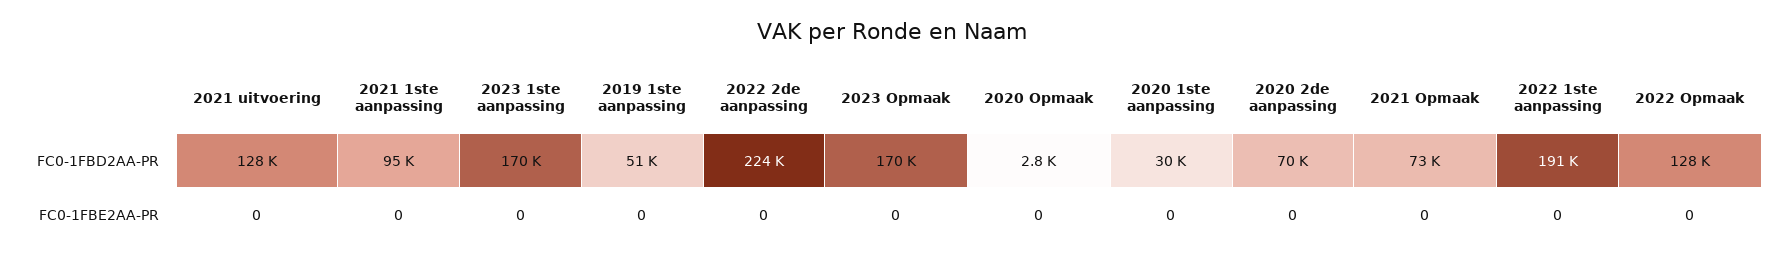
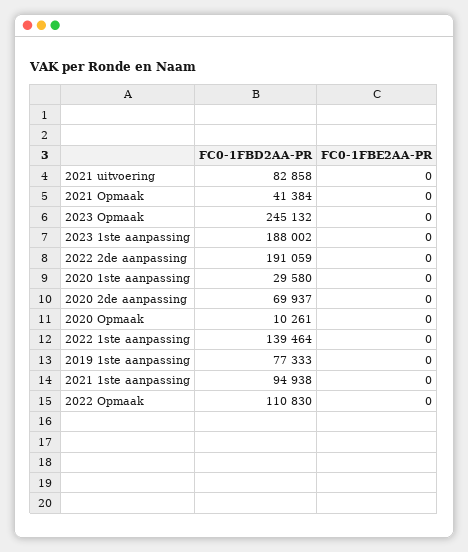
2021 uitvoering, FC0-1FBD2AA-PR: 128000 -> 82858
2023 1ste aanpassing, FC0-1FBD2AA-PR: 170000 -> 188002
2019 1ste aanpassing, FC0-1FBD2AA-PR: 51000 -> 77333
2022 2de aanpassing, FC0-1FBD2AA-PR: 224000 -> 191059
2023 Opmaak, FC0-1FBD2AA-PR: 170000 -> 245132
2020 Opmaak, FC0-1FBD2AA-PR: 2800 -> 10261
2021 Opmaak, FC0-1FBD2AA-PR: 73000 -> 41384
2022 1ste aanpassing, FC0-1FBD2AA-PR: 191000 -> 139464
2022 Opmaak, FC0-1FBD2AA-PR: 128000 -> 110830

